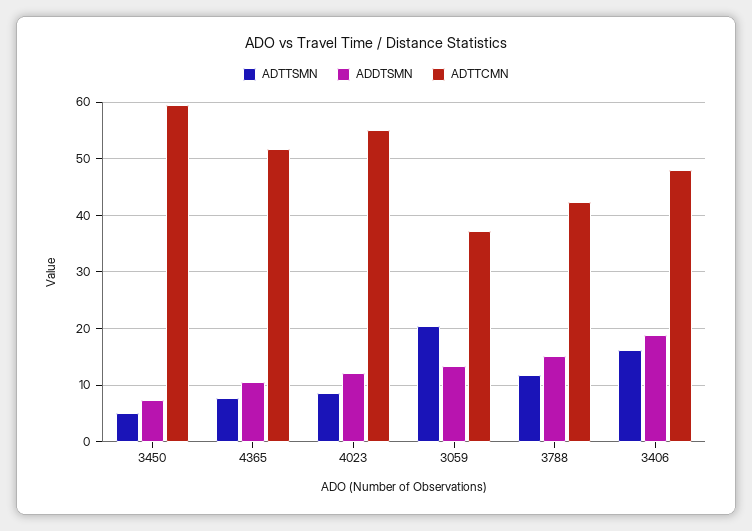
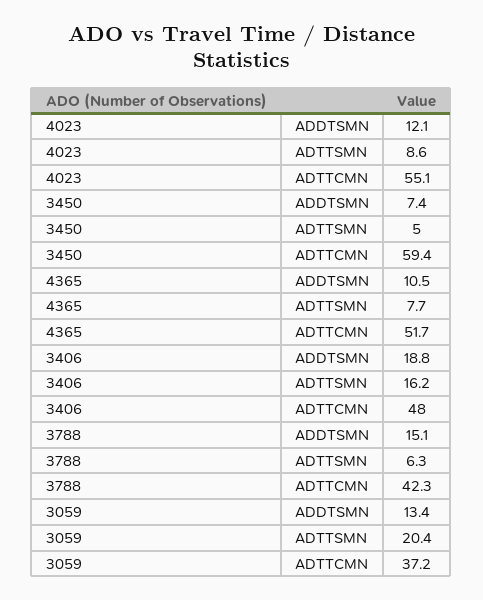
ADTTSMN, 3788: 12 -> 6.3

